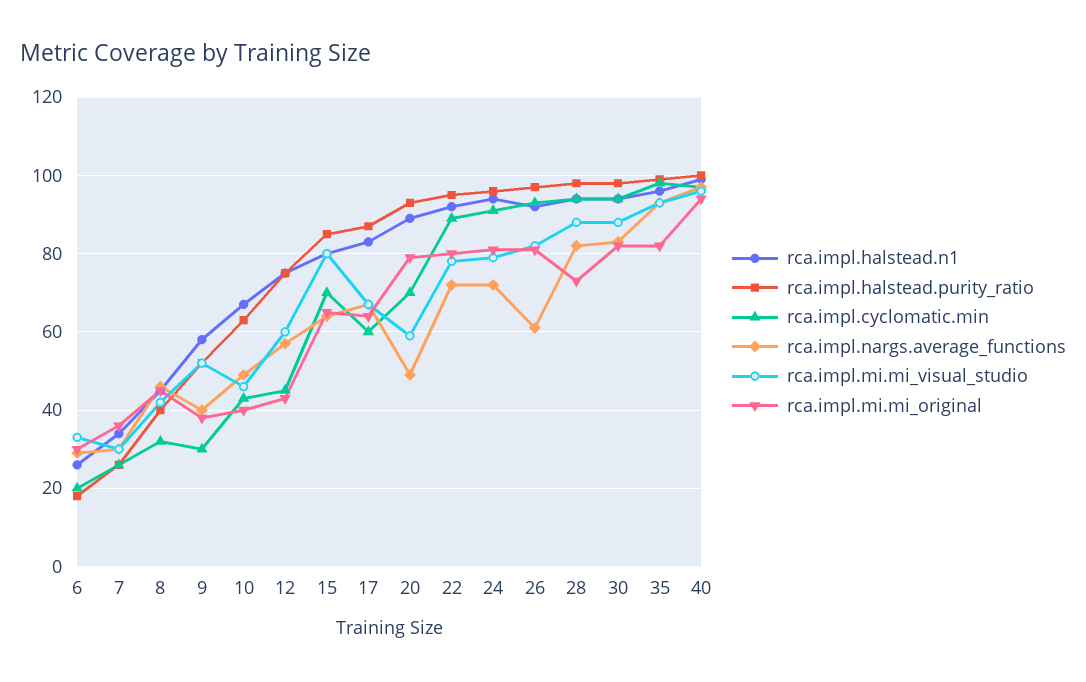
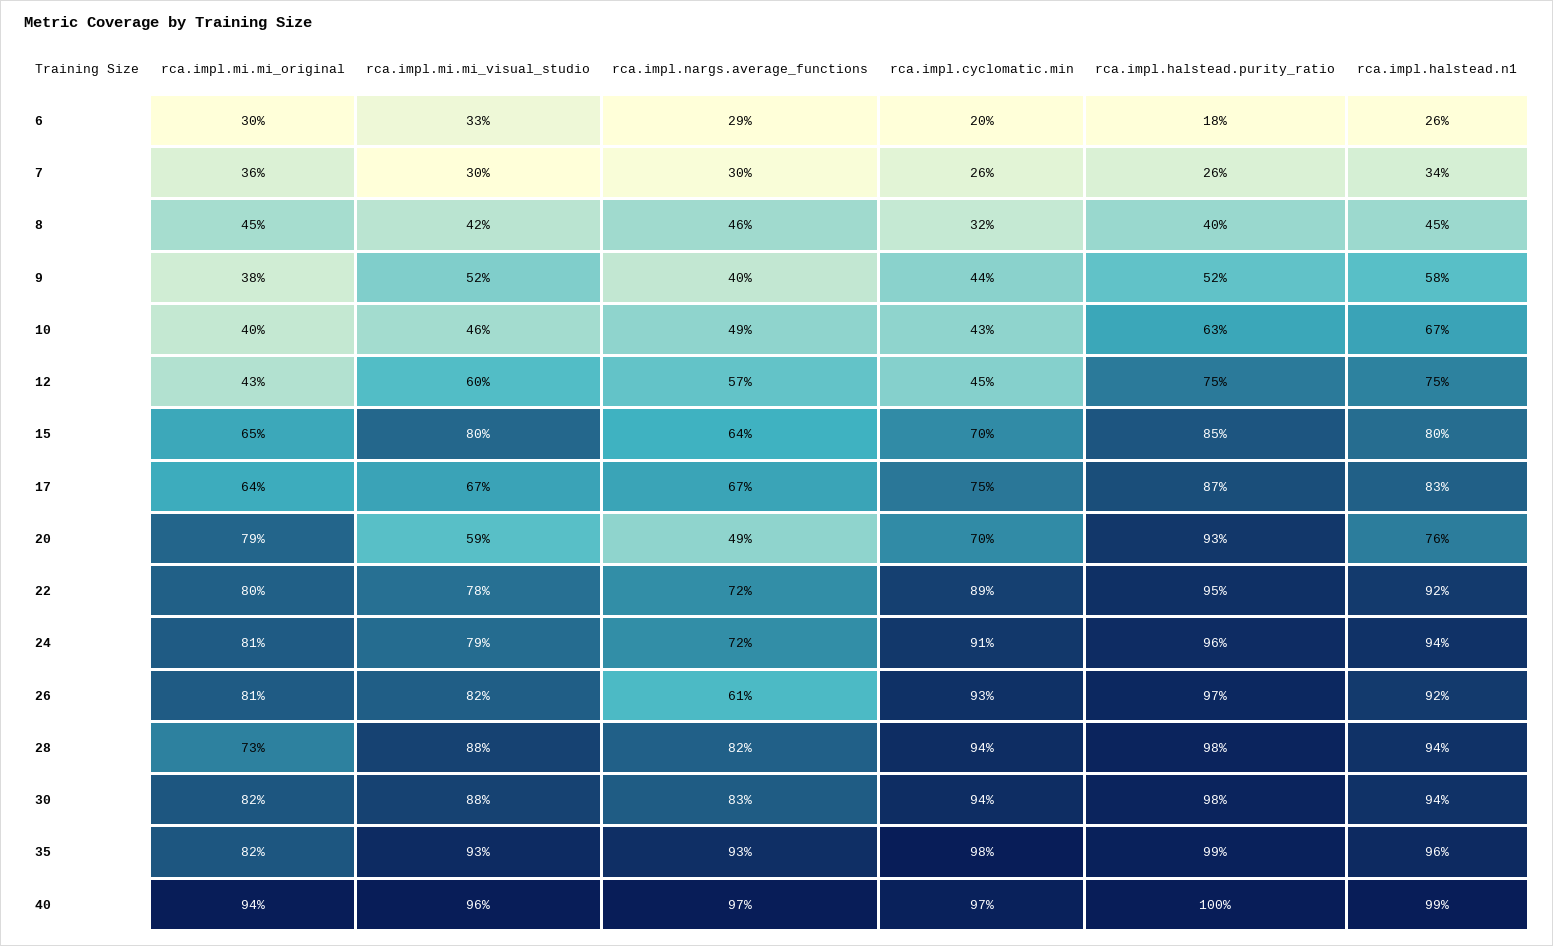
rca.impl.cyclomatic.min, 9: 30 -> 44
rca.impl.cyclomatic.min, 17: 60 -> 75
rca.impl.halstead.n1, 20: 90 -> 76

